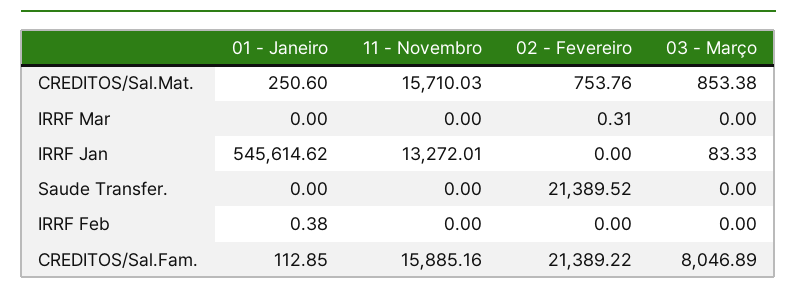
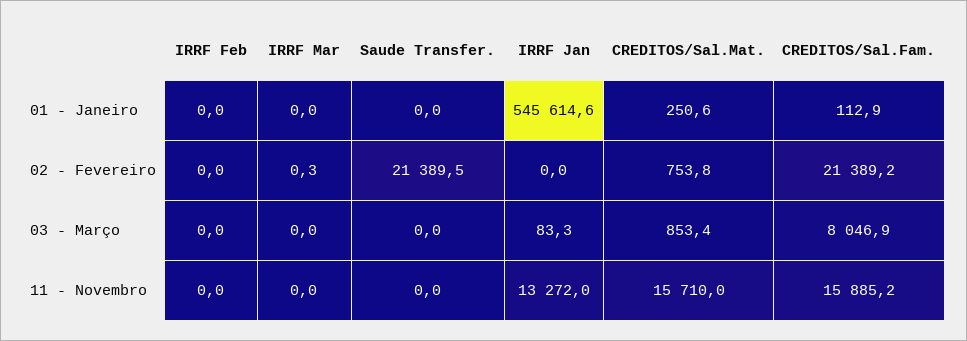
01 - Janeiro, IRRF Feb: 0.38 -> 0

